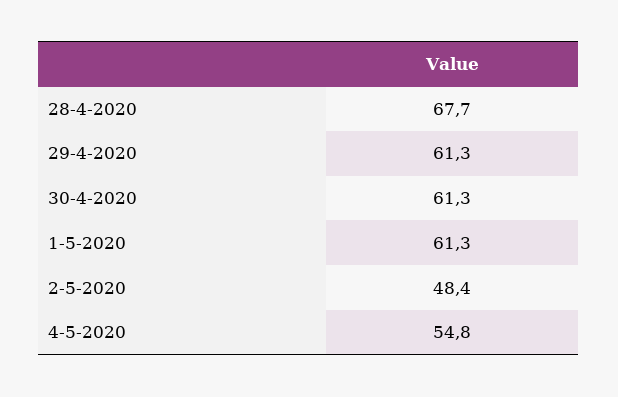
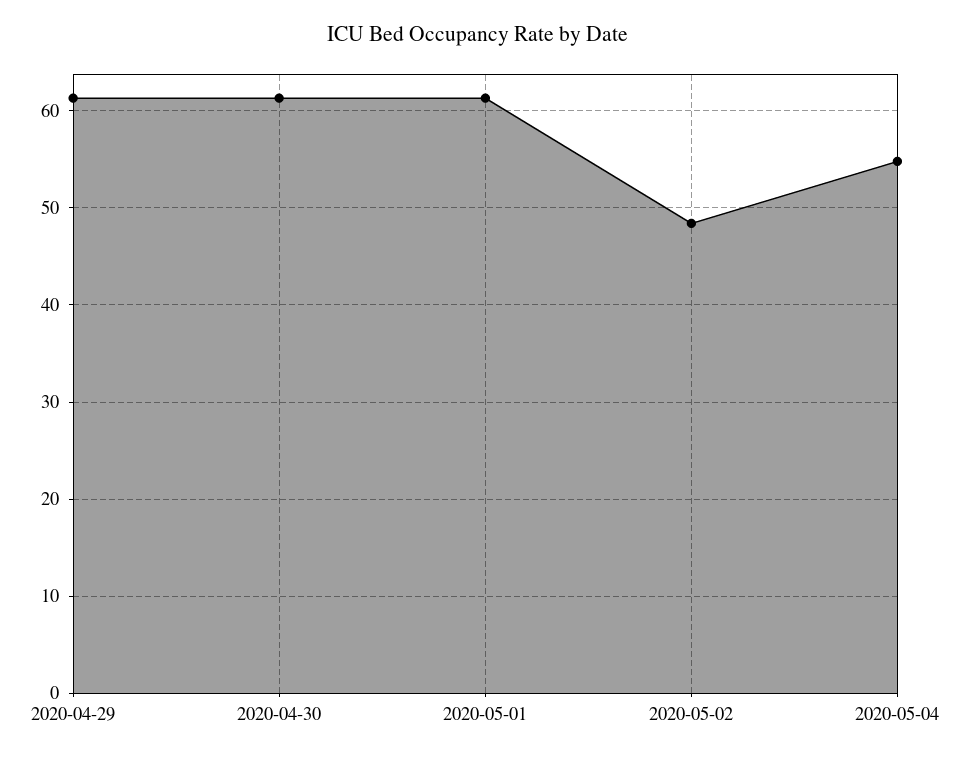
28-4-2020: 67.7 -> none

